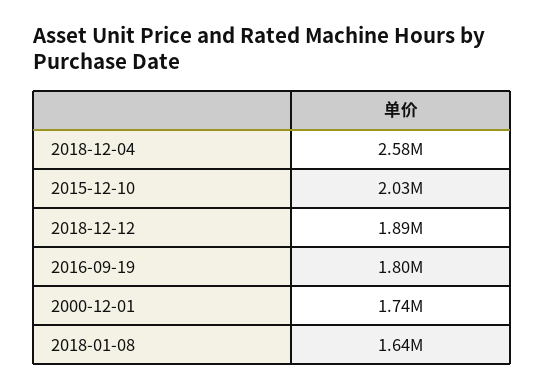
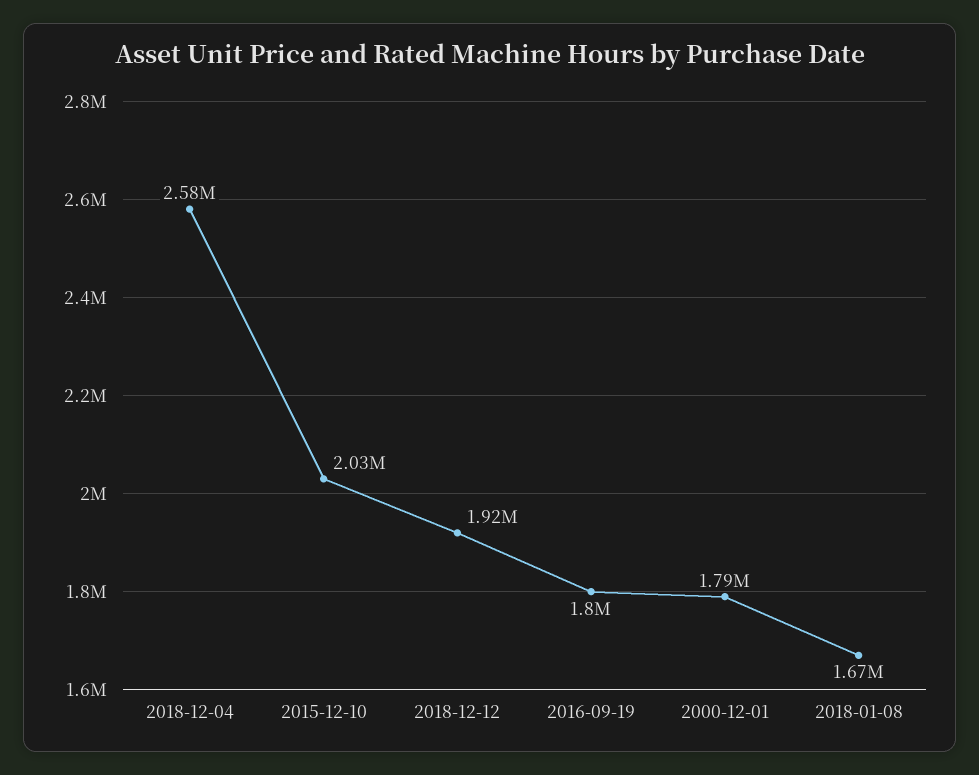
2018-12-12: 1890000 -> 1920000
2000-12-01: 1740000 -> 1790000
2018-01-08: 1640000 -> 1670000

